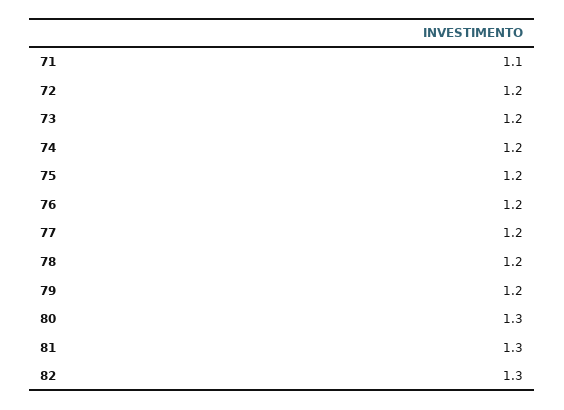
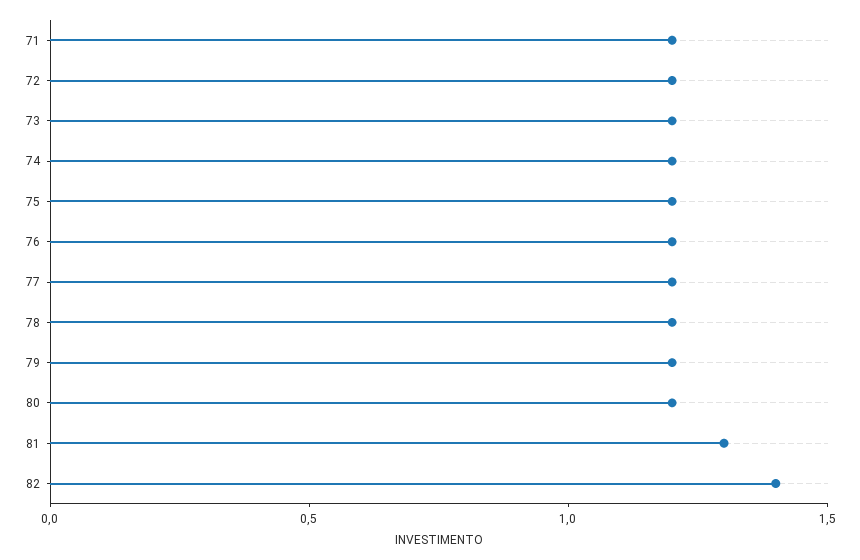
71: 1.1 -> 1.2
80: 1.3 -> 1.2
82: 1.3 -> 1.4

